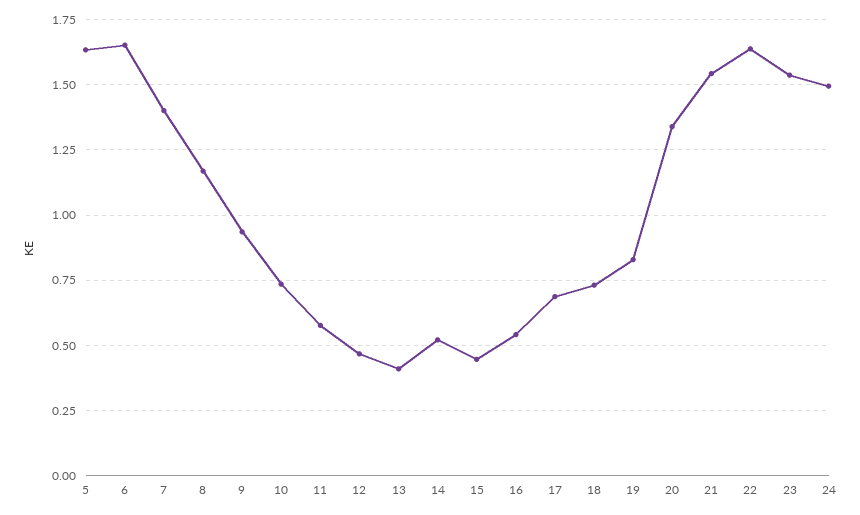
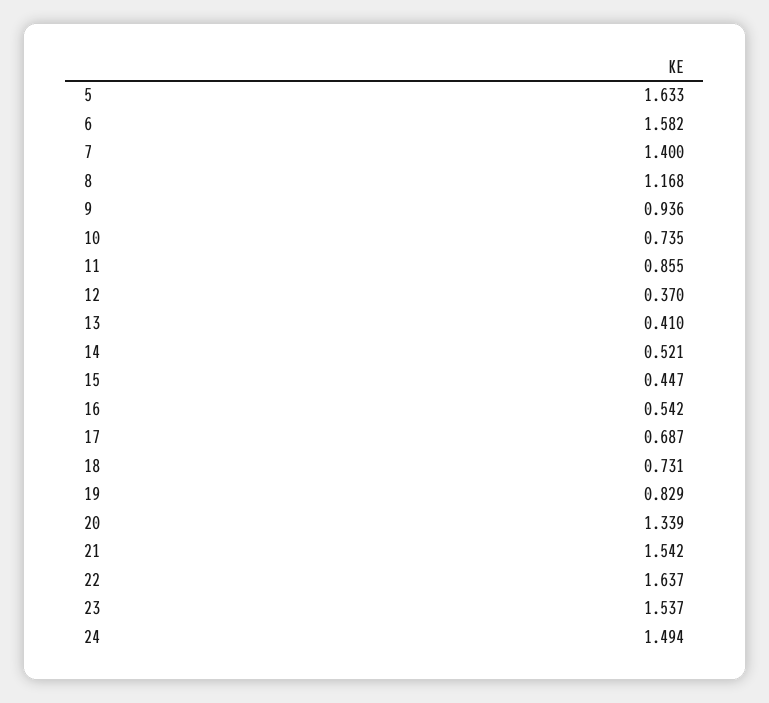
6: 1.65 -> 1.582
11: 0.575 -> 0.855
12: 0.475 -> 0.37

